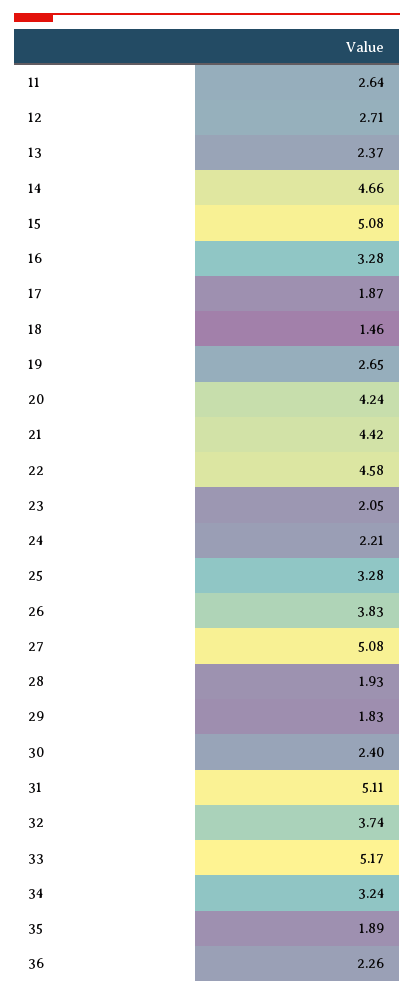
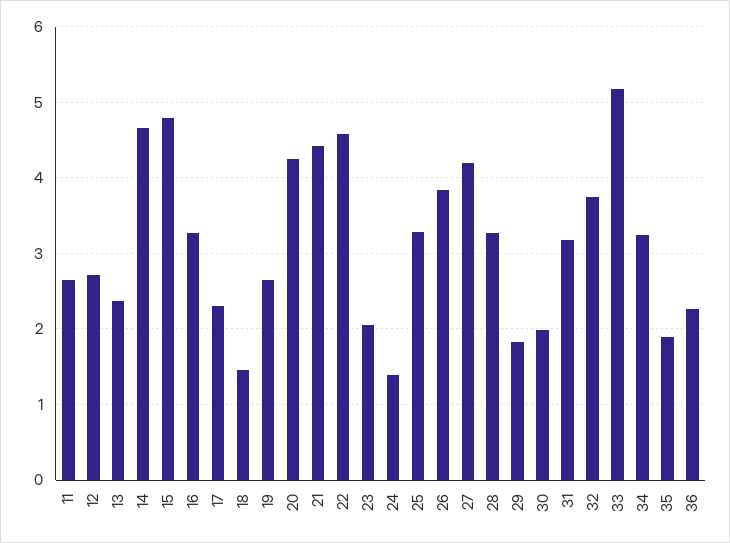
15: 5.08 -> 4.8
17: 1.87 -> 2.3
24: 2.21 -> 1.4
27: 5.08 -> 4.2
28: 1.93 -> 3.3
30: 2.4 -> 2
31: 5.11 -> 3.2

